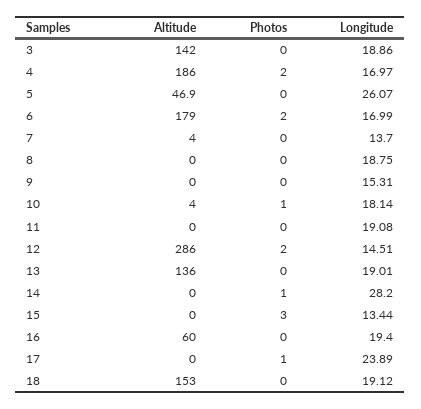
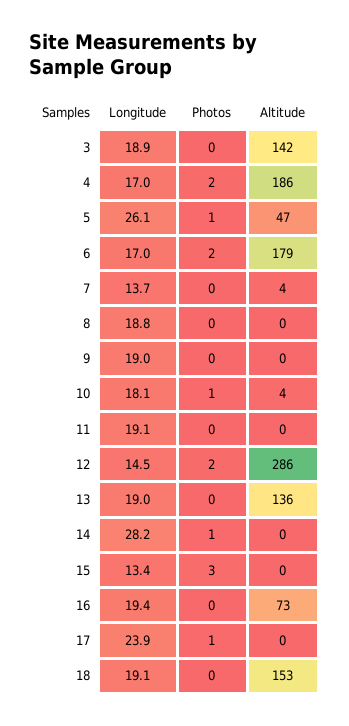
Photos, 5: 0 -> 1
Longitude, 9: 15.31 -> 19
Altitude, 16: 60 -> 73

